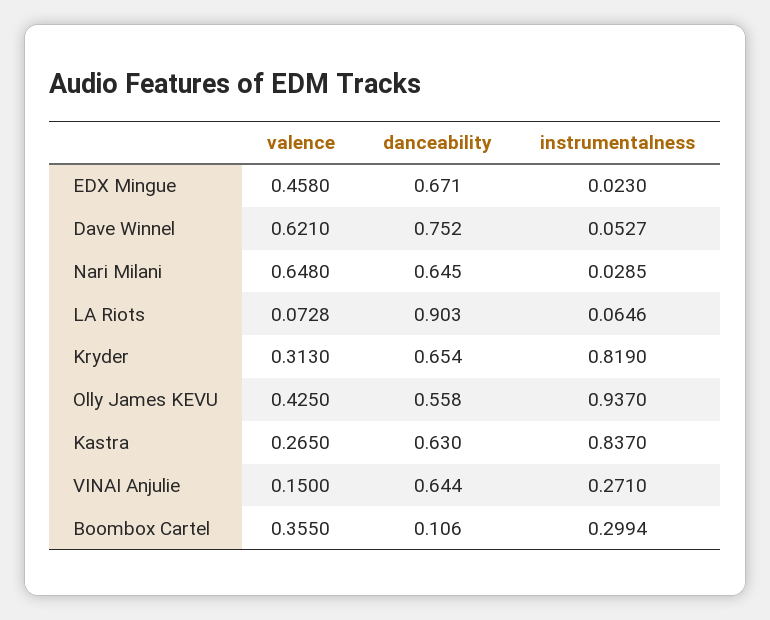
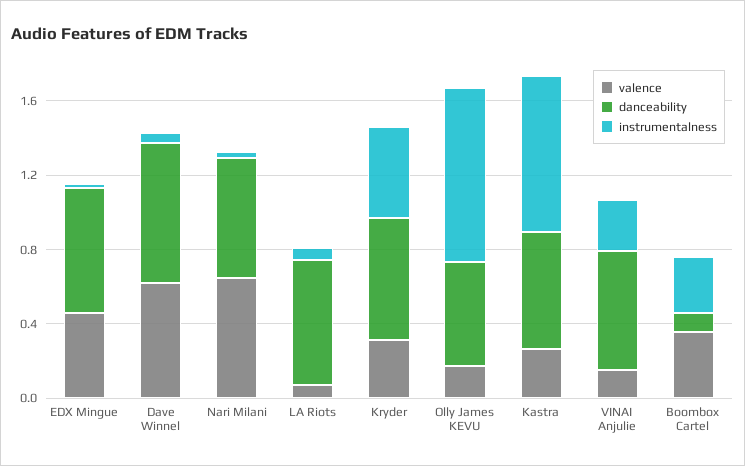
danceability, LA Riots: 0.903 -> 0.7
instrumentalness, Kryder: 0.819 -> 0.5
valence, Olly James KEVU: 0.425 -> 0.2

